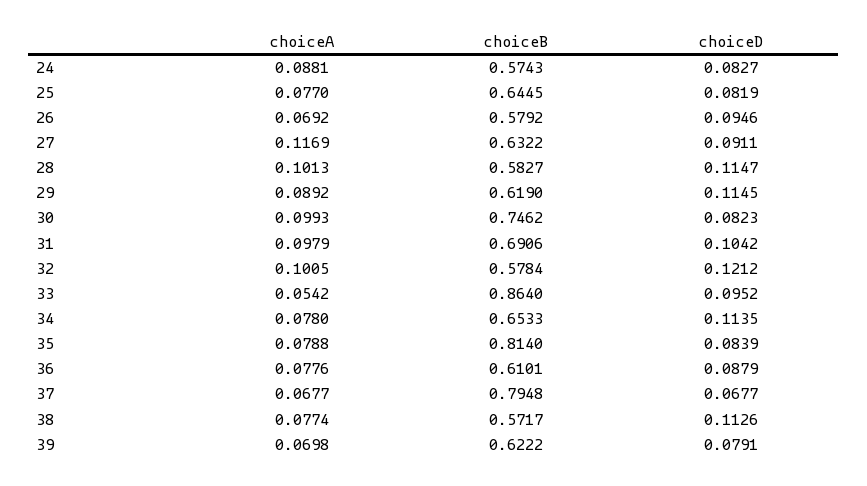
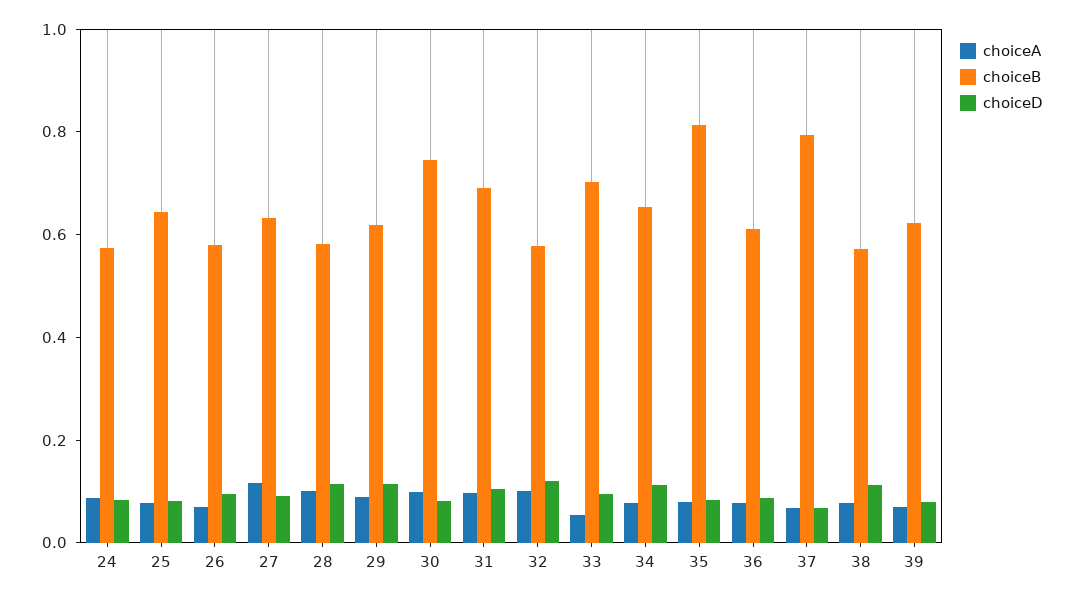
choiceB, 33: 0.864 -> 0.7

